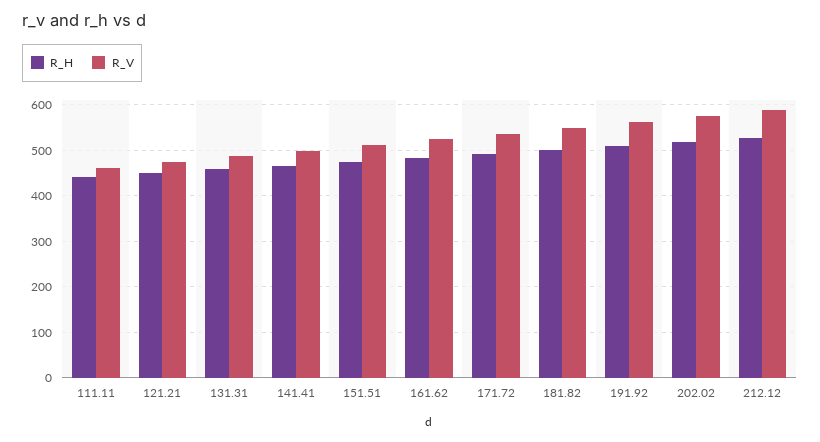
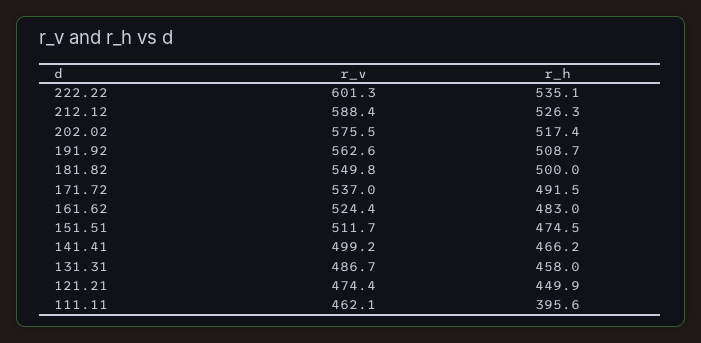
R_H, 111.11: 440 -> 395.6
R_V, 222.22: none -> 601.3
R_H, 222.22: none -> 535.1

